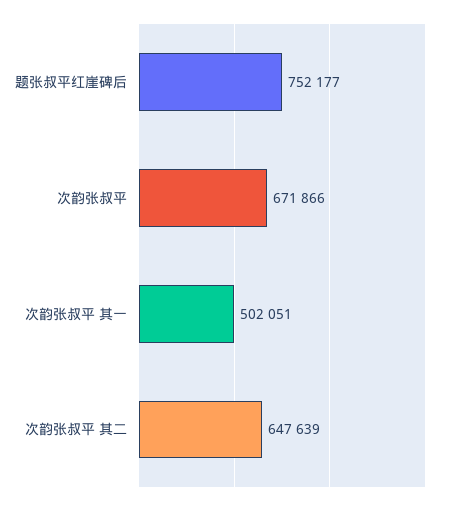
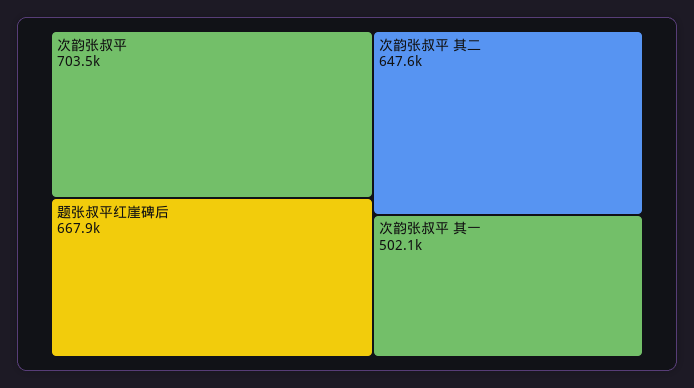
题张叔平红崖碑后: 752177 -> 667900
次韵张叔平: 671866 -> 703500

